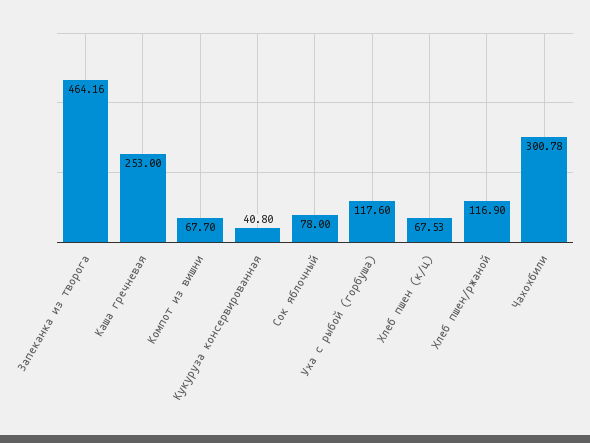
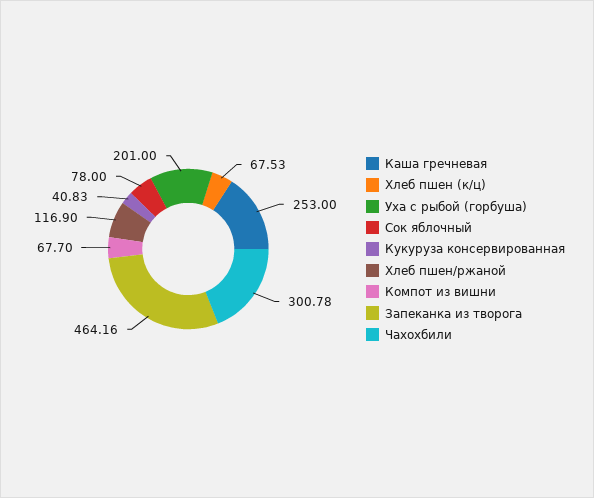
Кукуруза консервированная: 40.8 -> 40.83
Уха с рыбой (горбуша): 117.6 -> 201

